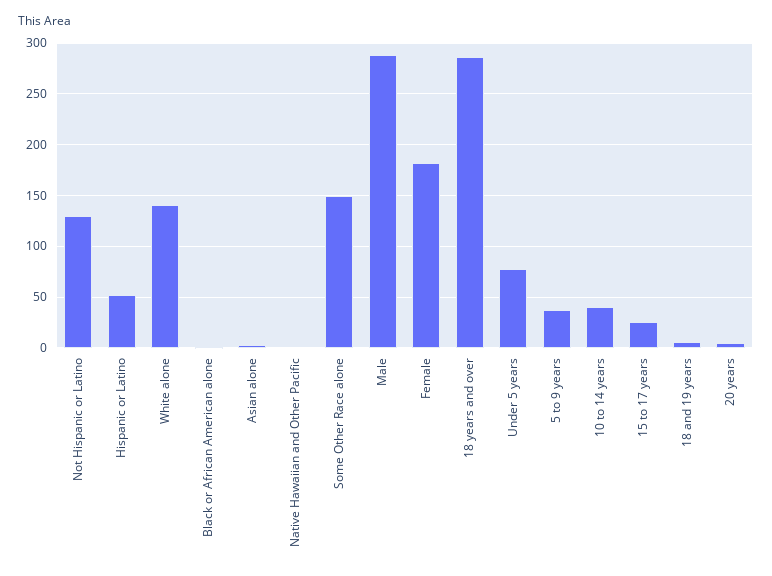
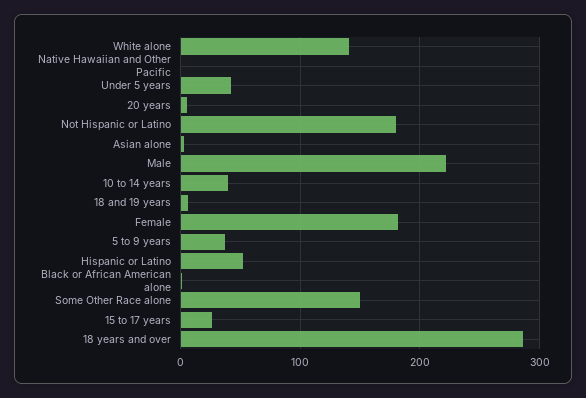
Not Hispanic or Latino: 130 -> 180
Male: 290 -> 220
Under 5 years: 80 -> 40

